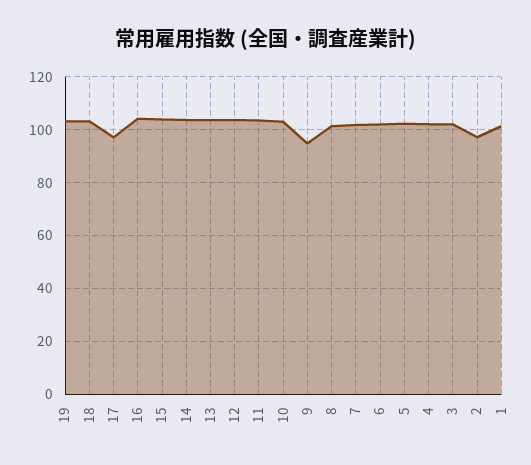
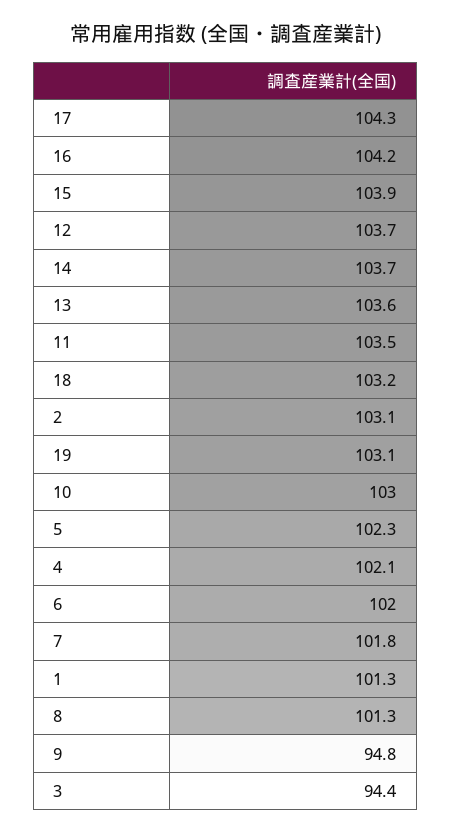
17: 97.5 -> 104.3
3: 102.5 -> 94.4
2: 97.5 -> 103.1

